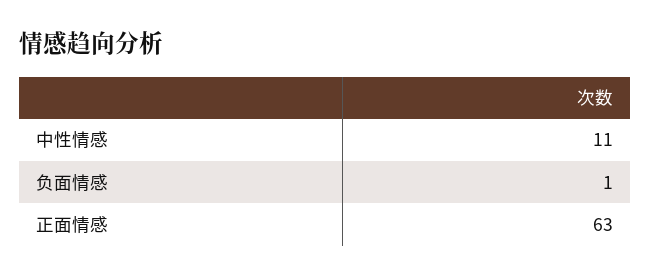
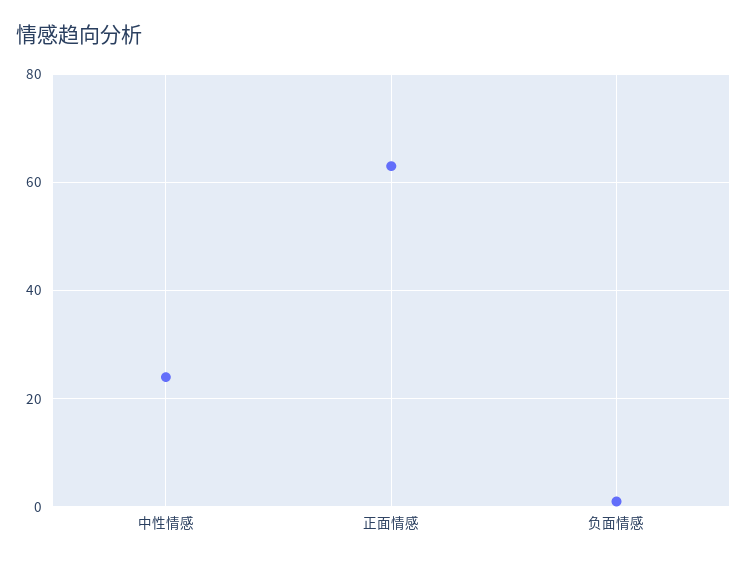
中性情感: 11 -> 25

